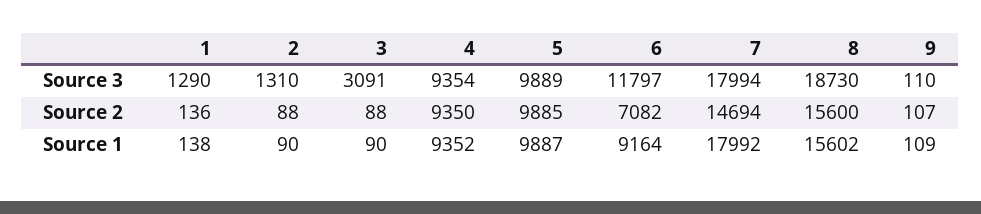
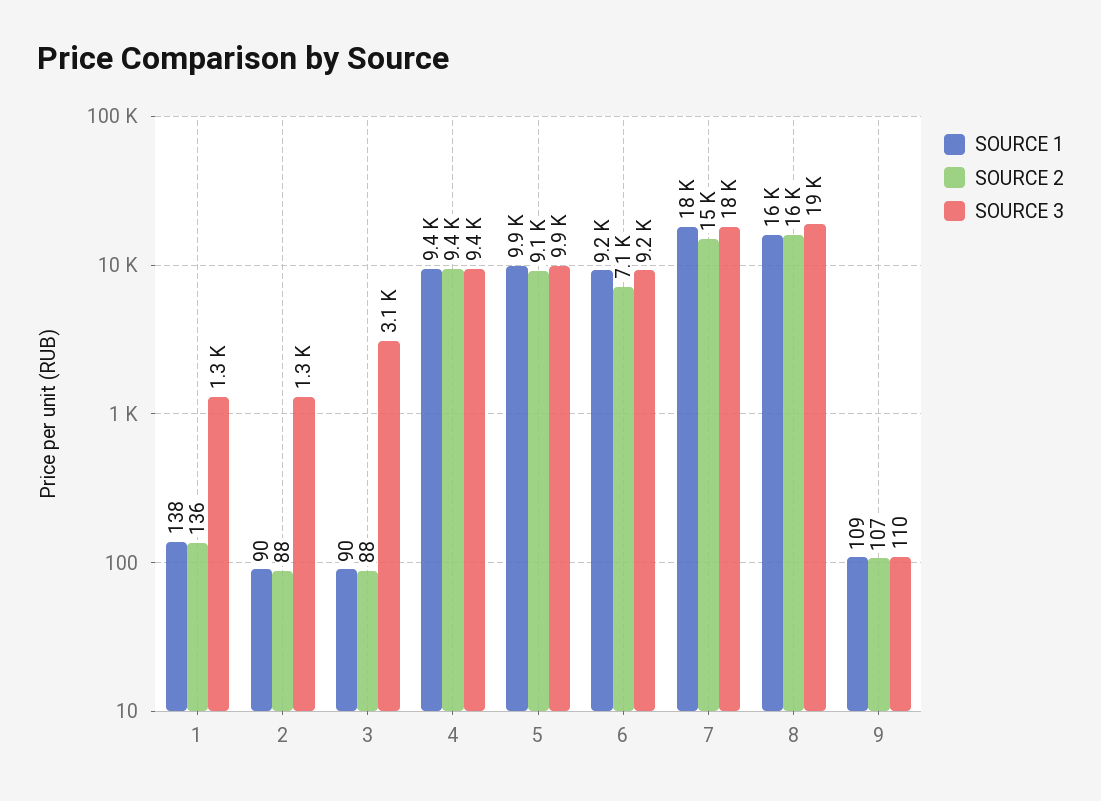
Source 3, 6: 11797 -> 9200
Source 2, 5: 9885 -> 9100

